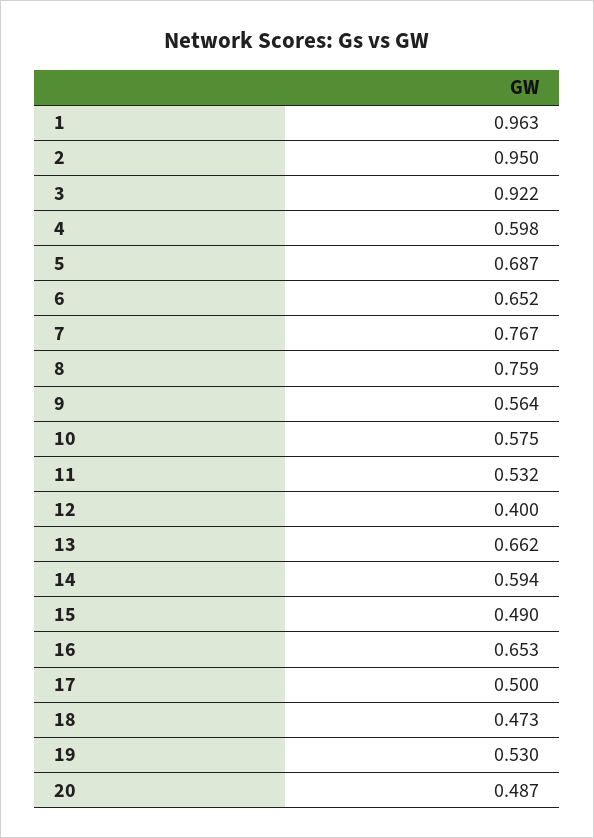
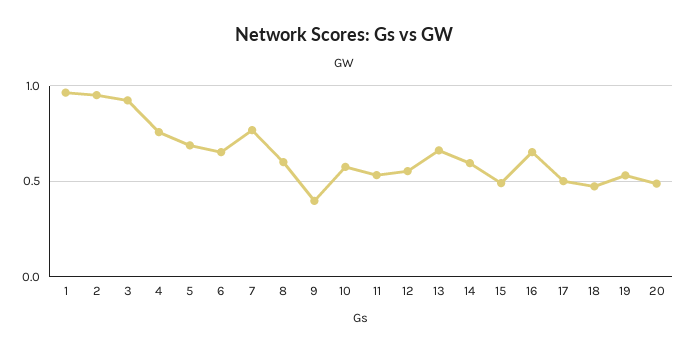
4: 0.598 -> 0.75
8: 0.759 -> 0.6
9: 0.564 -> 0.4
12: 0.4 -> 0.55

